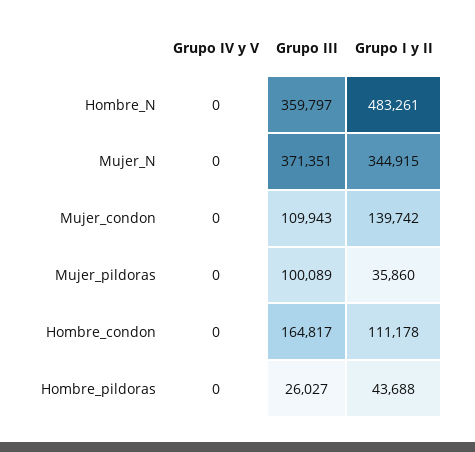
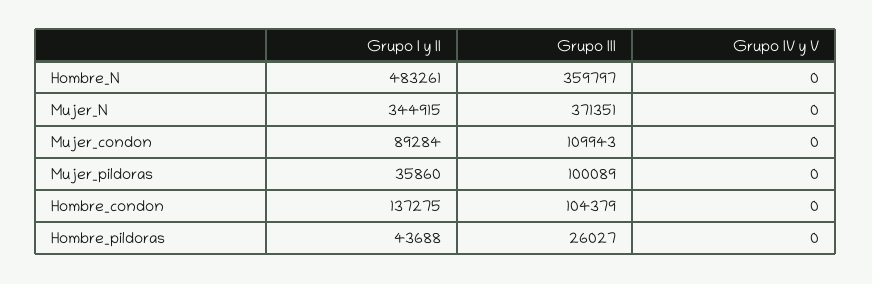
Grupo I y II, Mujer_condon: 139742 -> 89284
Grupo III, Hombre_condon: 164817 -> 104379
Grupo I y II, Hombre_condon: 111178 -> 137275

